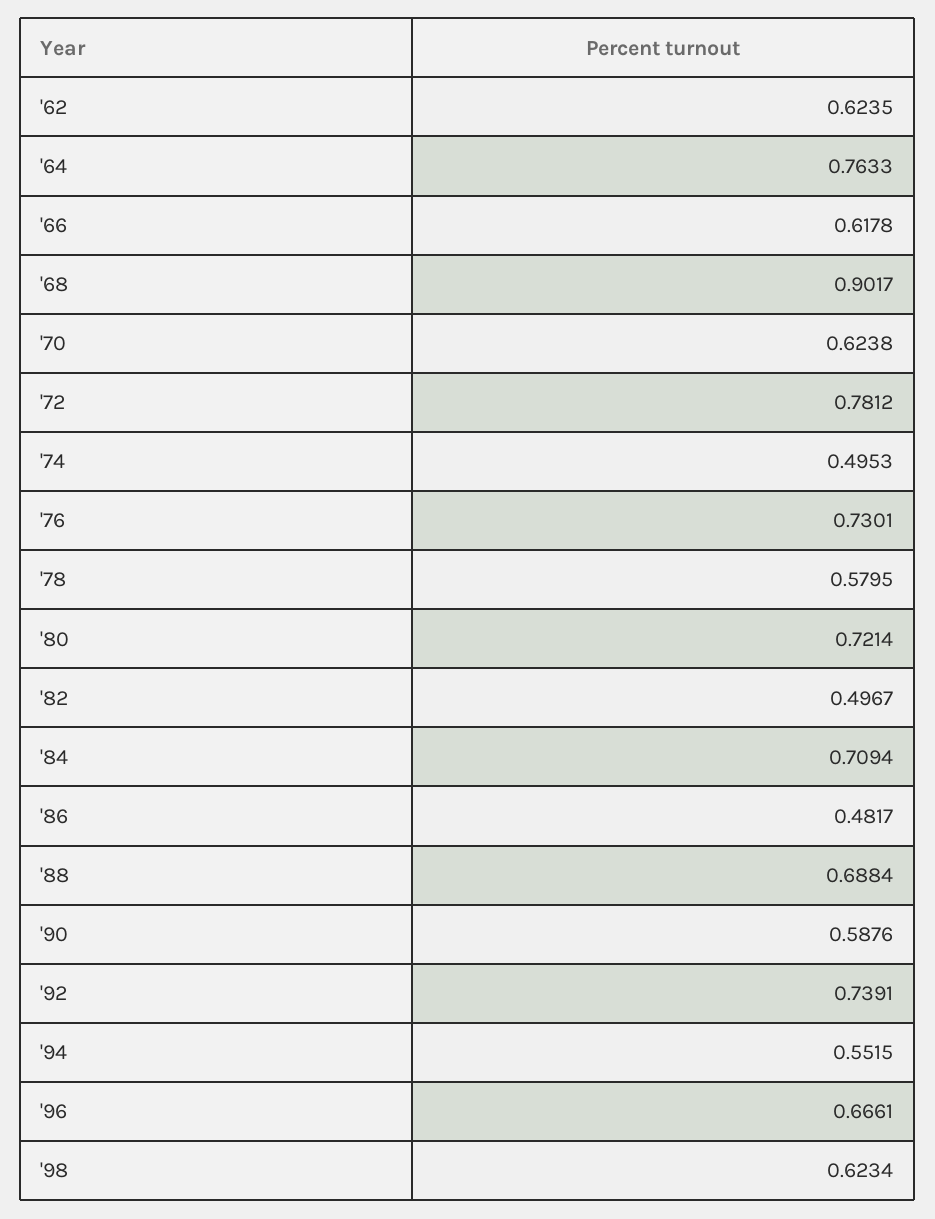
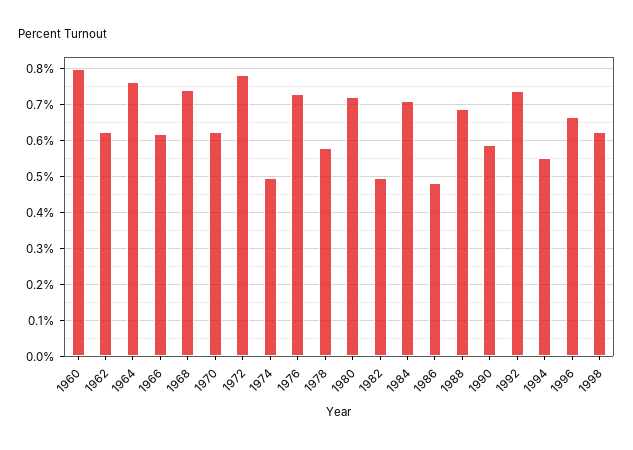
'68: 0.9017 -> 0.74
1960: none -> 0.8

